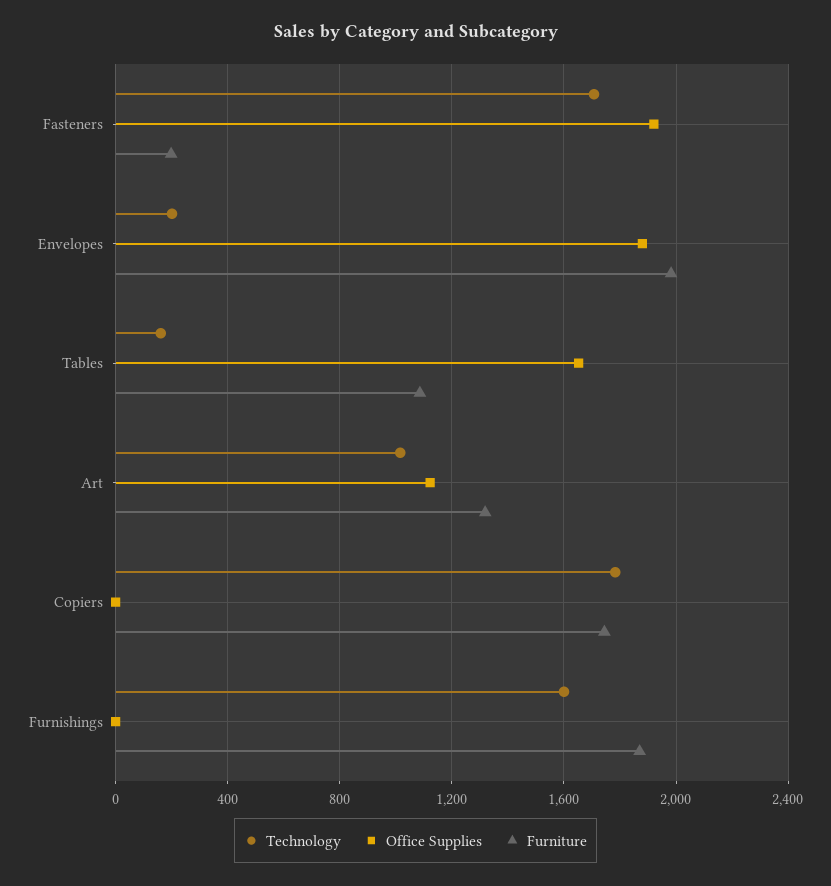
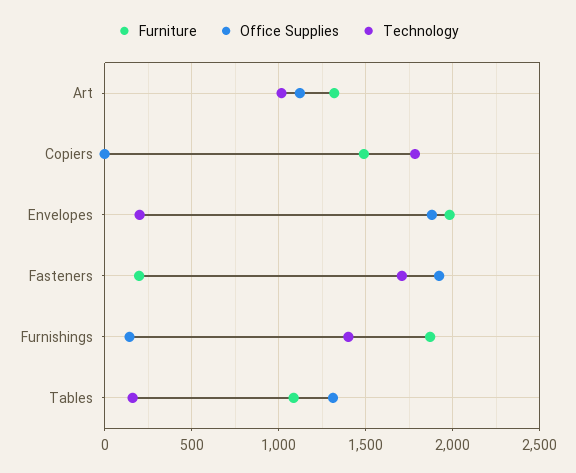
Office Supplies, Tables: 1650 -> 1300
Furniture, Copiers: 1750 -> 1500
Technology, Furnishings: 1600 -> 1400
Office Supplies, Furnishings: 0 -> 150

